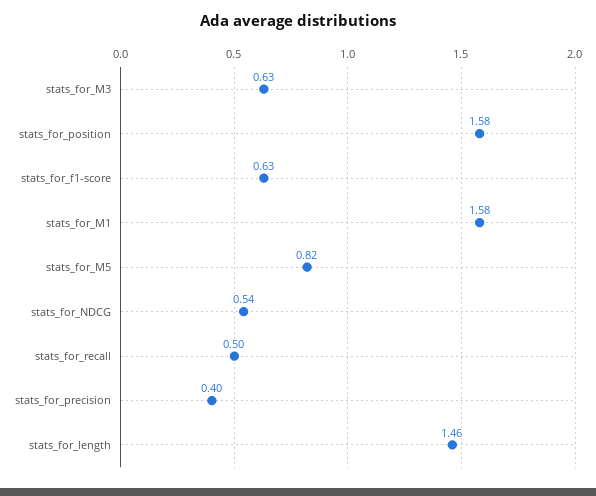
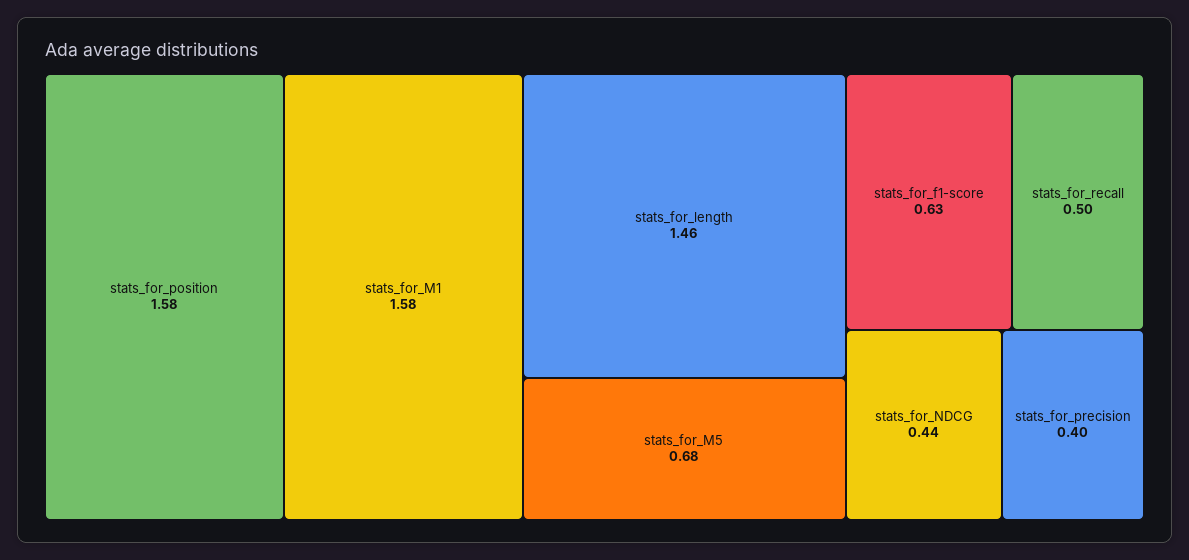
stats_for_M3: 0.63 -> none
stats_for_M5: 0.82 -> 0.68
stats_for_NDCG: 0.54 -> 0.44

